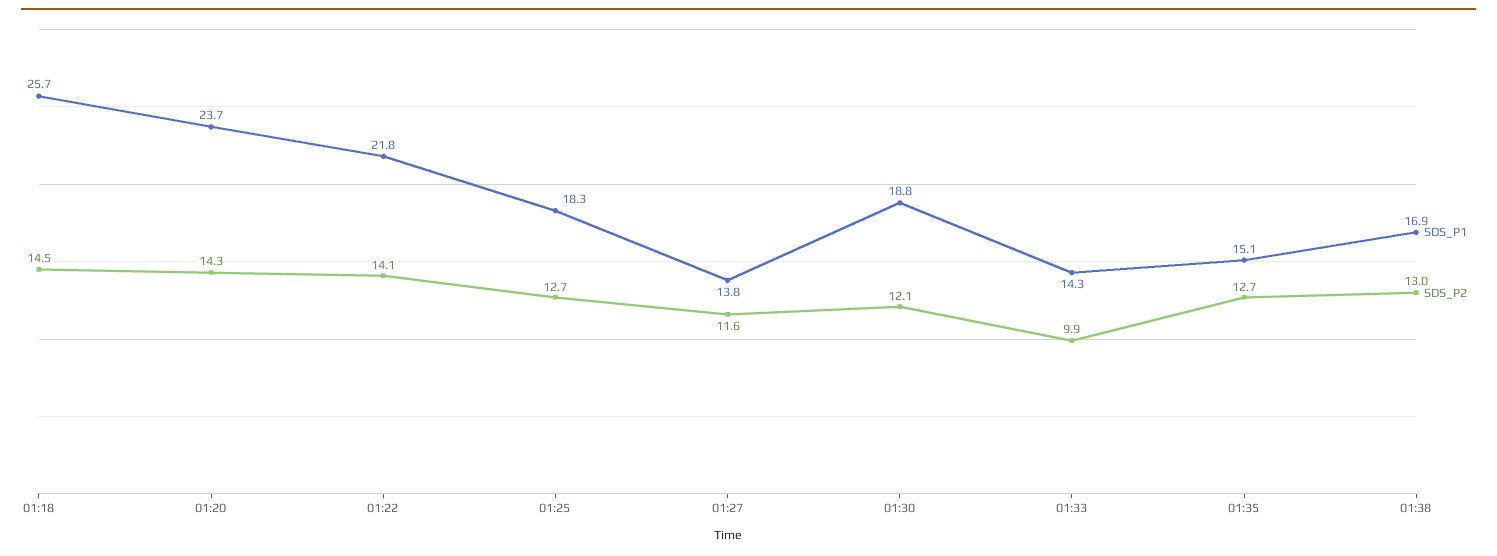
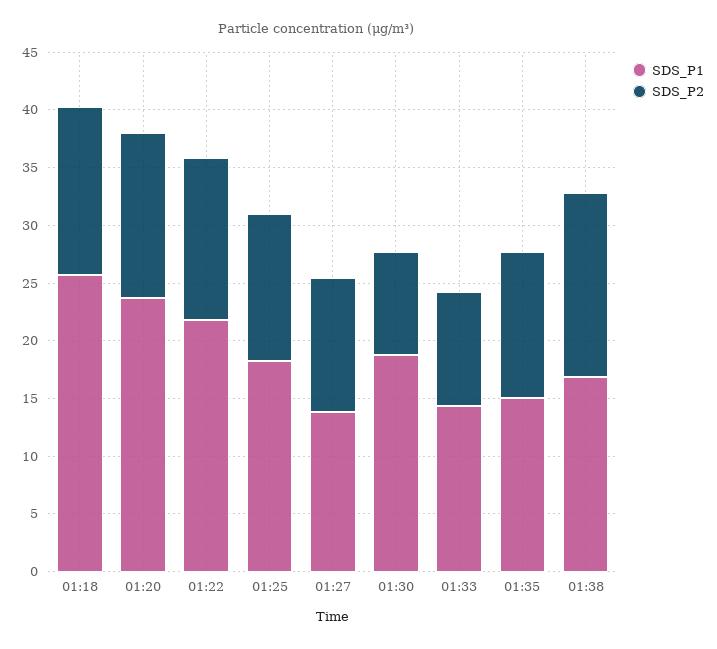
SDS_P2, 01:30: 12.1 -> 9
SDS_P2, 01:38: 13 -> 16

